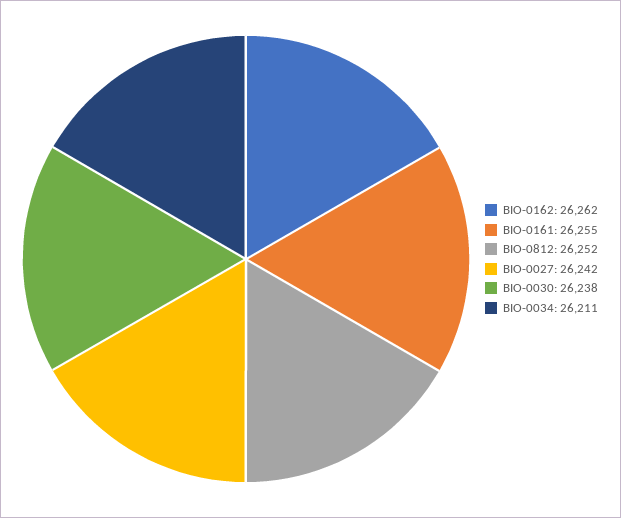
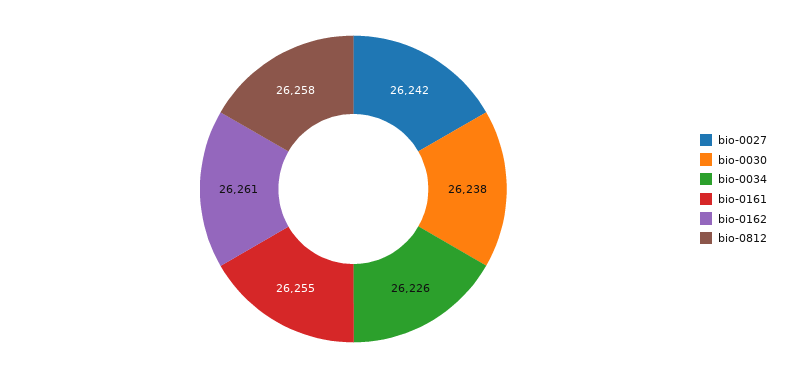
BIO-0162: 26262 -> 26261
BIO-0812: 26252 -> 26258
BIO-0034: 26211 -> 26226

